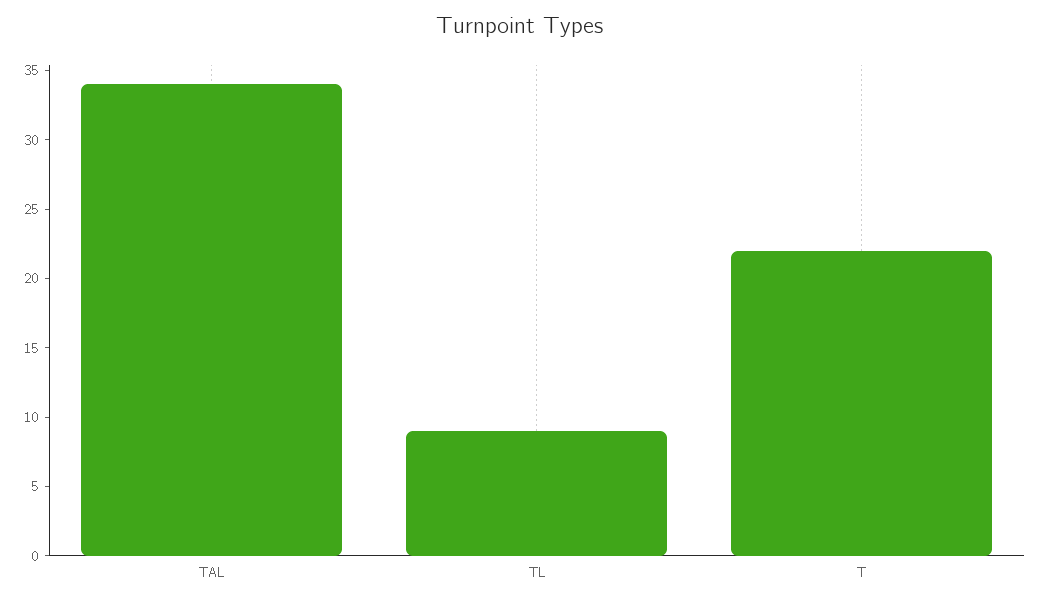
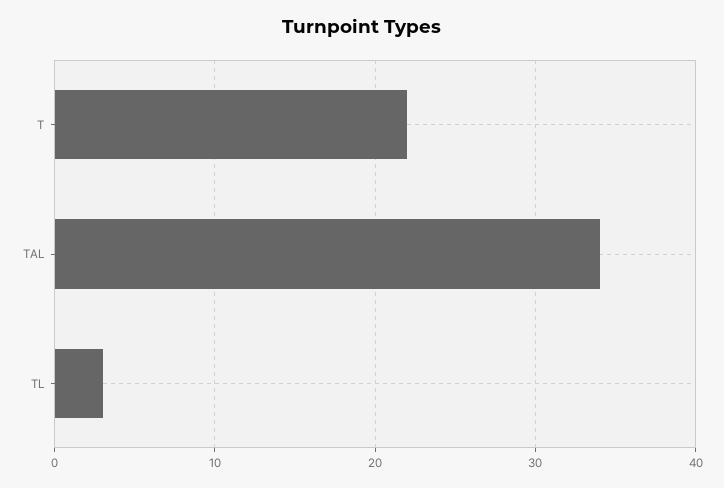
TL: 9 -> 3

